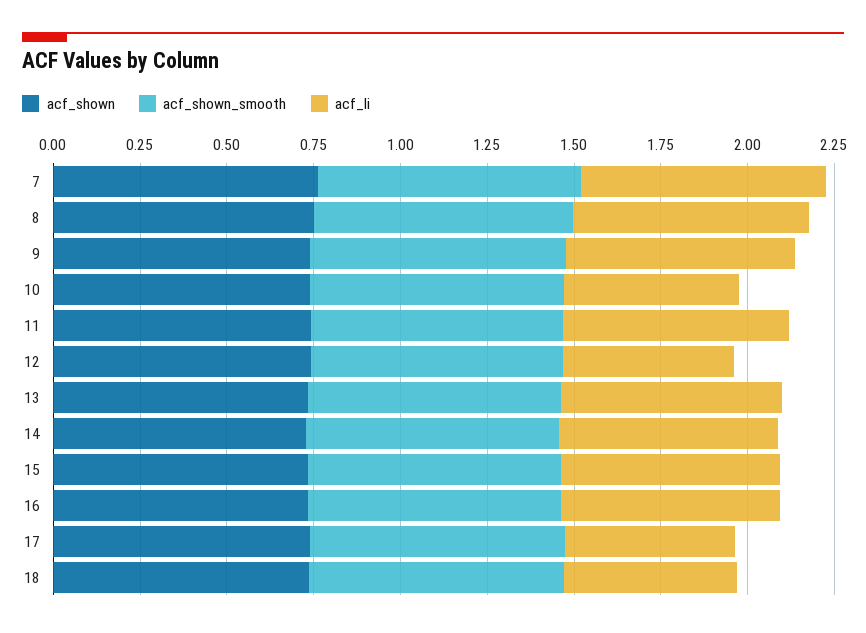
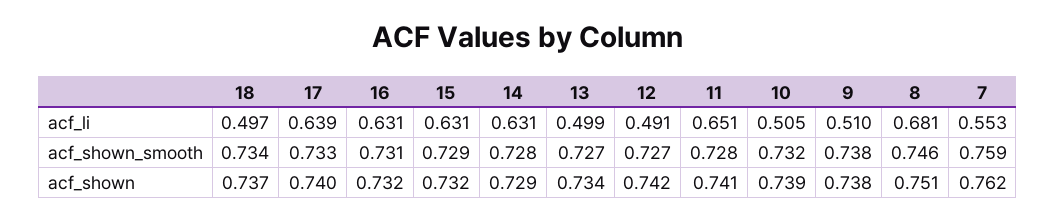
acf_li, 7: 0.7 -> 0.553
acf_li, 9: 0.65 -> 0.51
acf_li, 13: 0.65 -> 0.499
acf_li, 17: 0.5 -> 0.639

